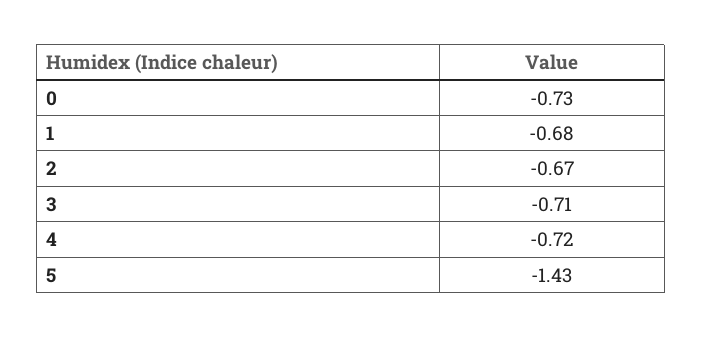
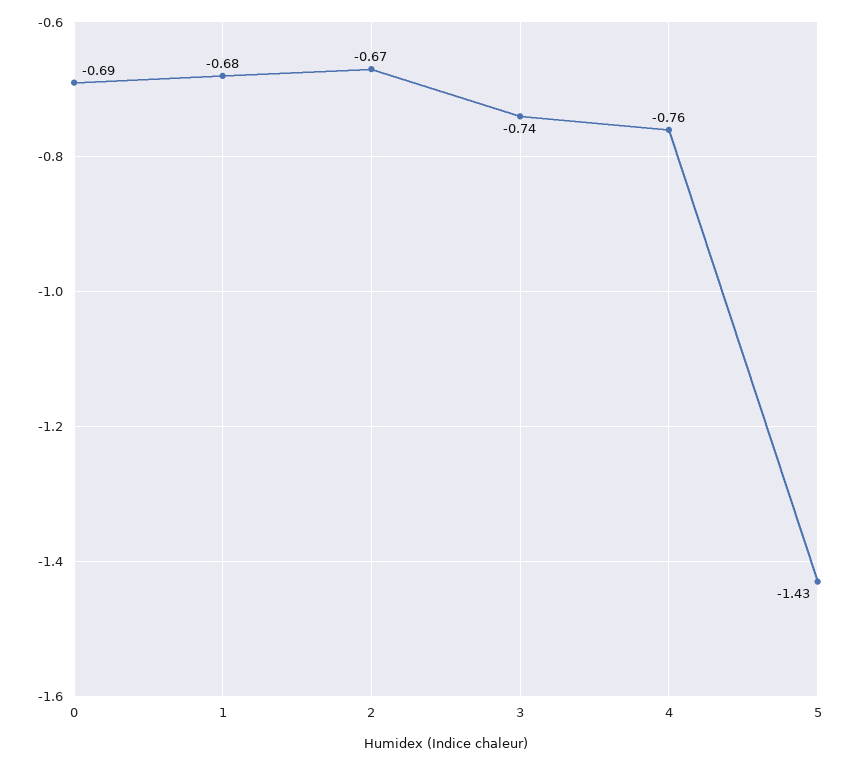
0: -0.73 -> -0.69
3: -0.71 -> -0.74
4: -0.72 -> -0.76

